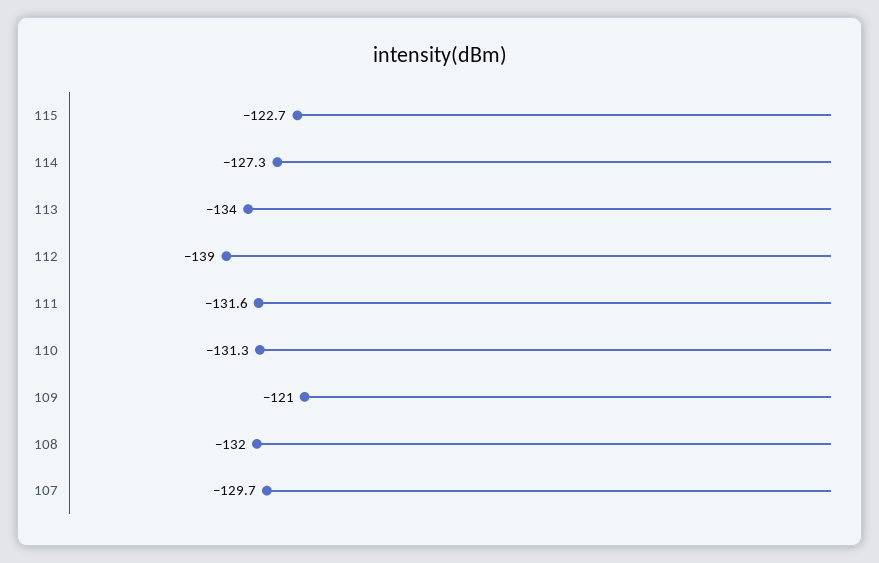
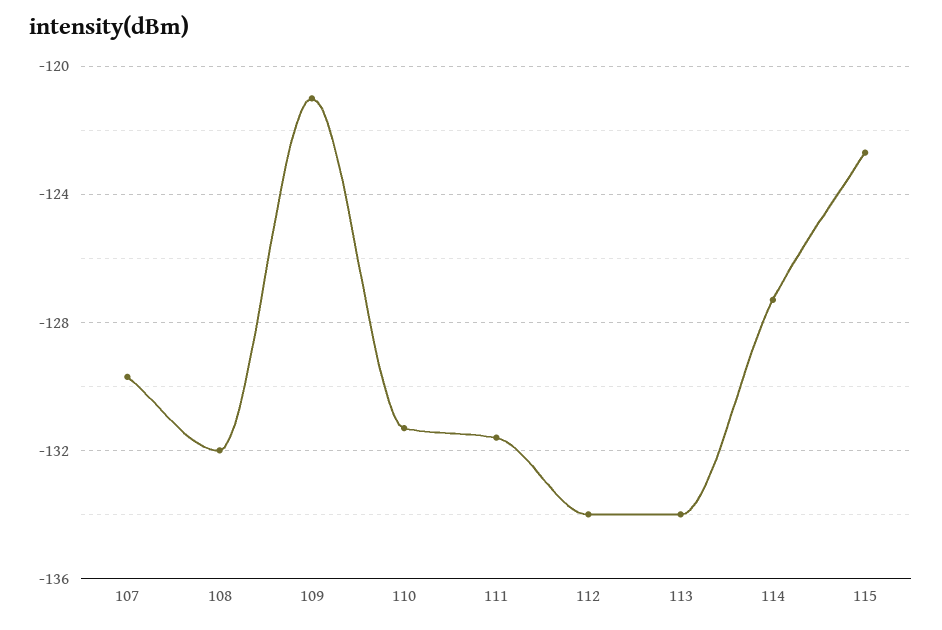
112: -139 -> -134

